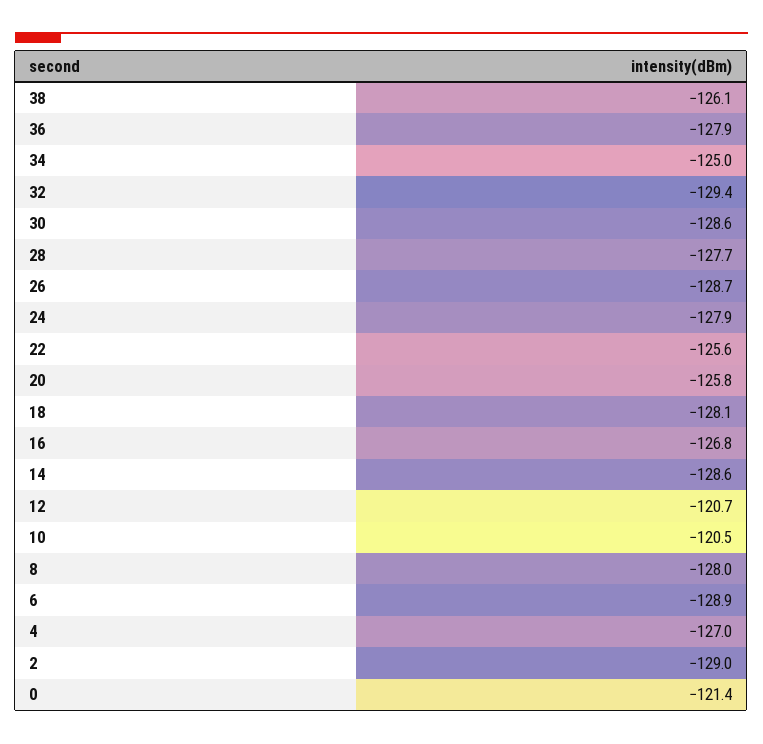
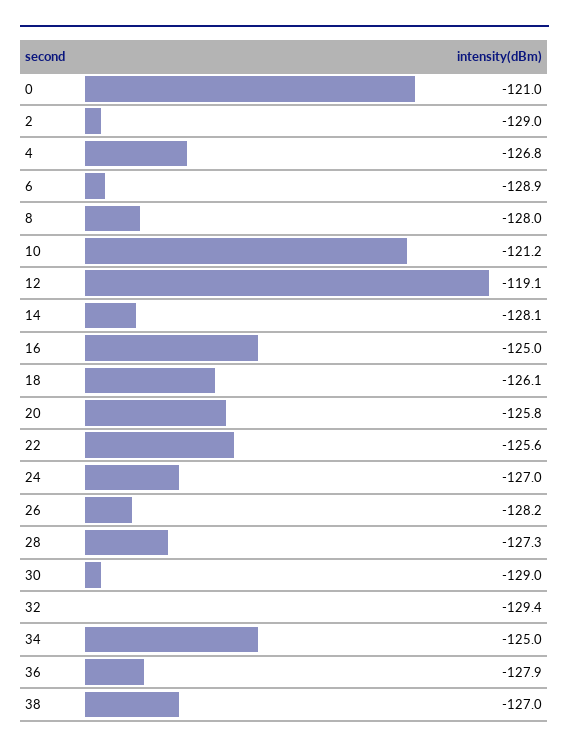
38: -126.1 -> -127
30: -128.6 -> -129
28: -127.7 -> -127.3
26: -128.7 -> -128.2
24: -127.9 -> -127
18: -128.1 -> -126.1
16: -126.8 -> -125
14: -128.6 -> -128.1
12: -120.7 -> -119.1
10: -120.5 -> -121.2
4: -127 -> -126.8
0: -121.4 -> -121

